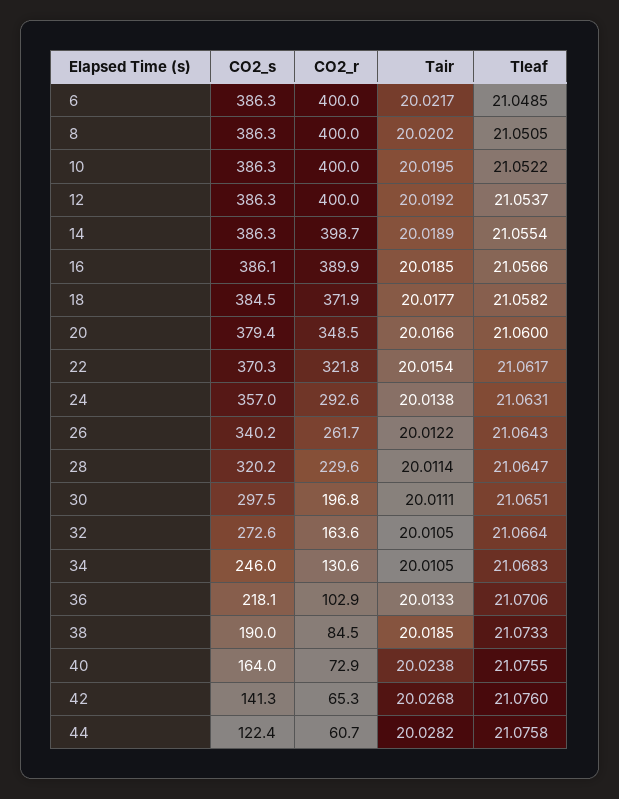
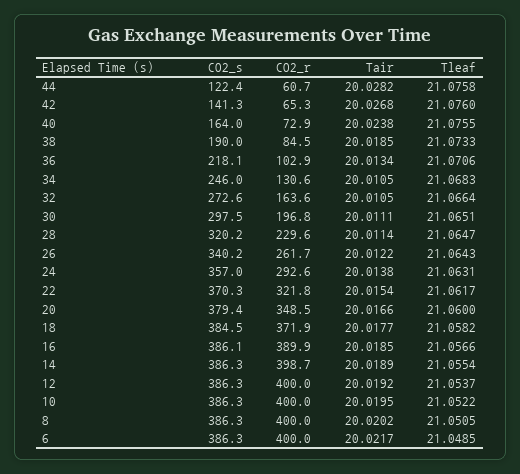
Tair, 36: 20.0133 -> 20.0134

